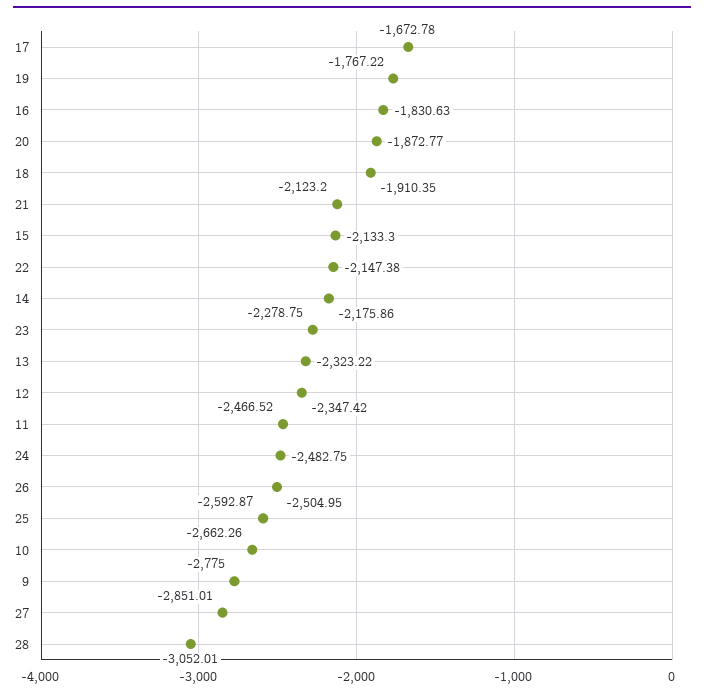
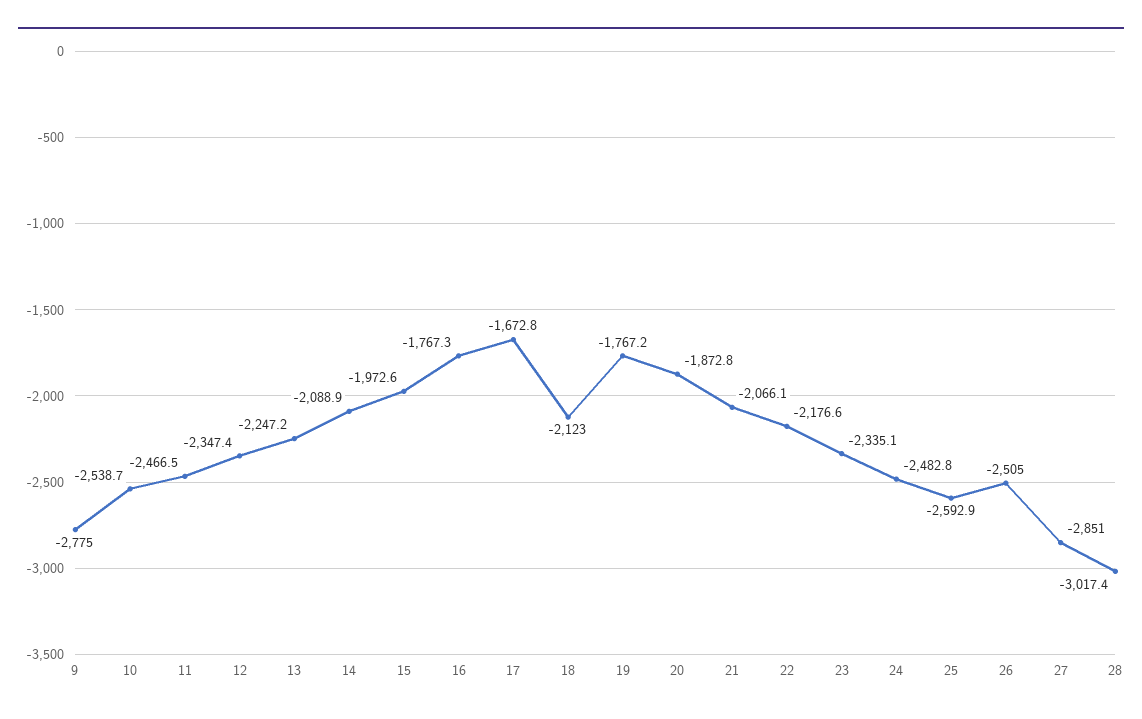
16: -1830.63 -> -1767.3
18: -1910.35 -> -2123
21: -2123.2 -> -2066.1
15: -2133.3 -> -1972.6
22: -2147.38 -> -2176.6
14: -2175.86 -> -2088.9
23: -2278.75 -> -2335.1
13: -2323.22 -> -2247.2
10: -2662.26 -> -2538.7
28: -3052.01 -> -3017.4

